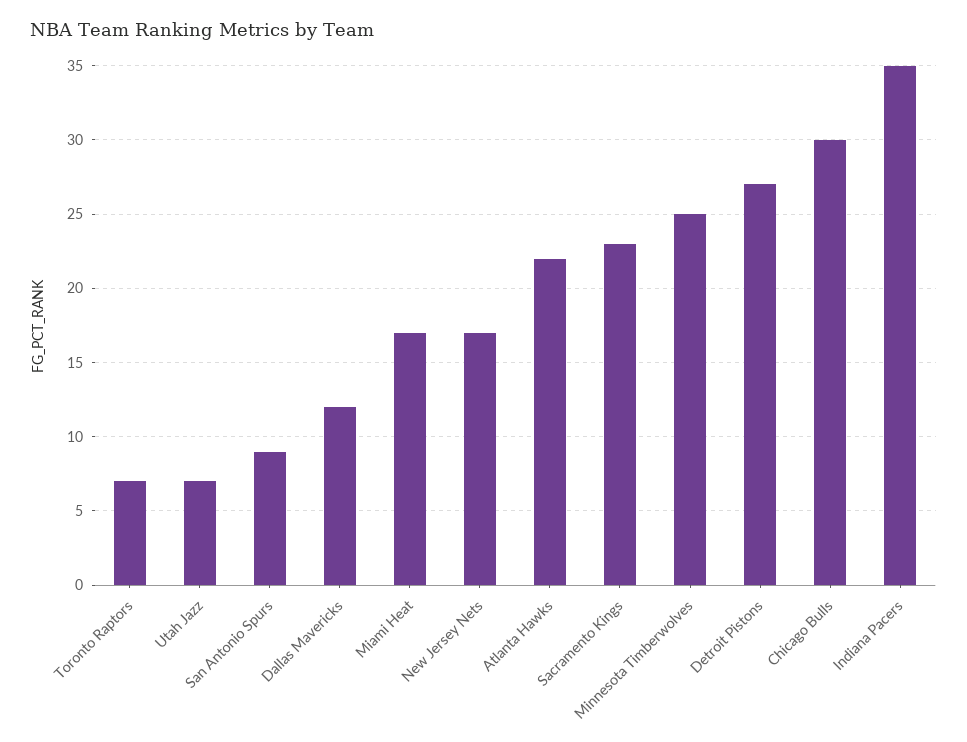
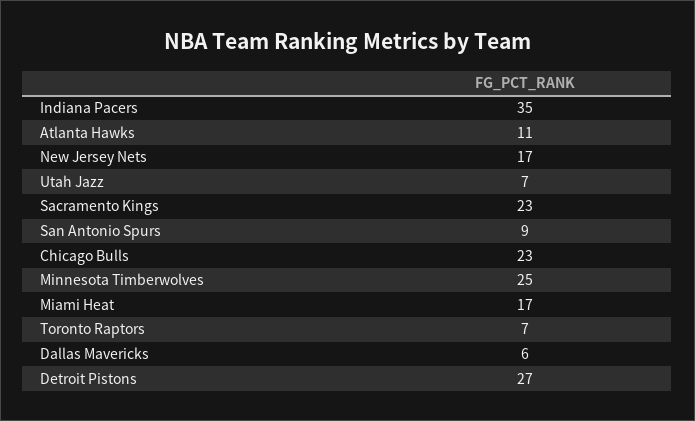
Dallas Mavericks: 12 -> 6
Atlanta Hawks: 22 -> 11
Chicago Bulls: 30 -> 23

